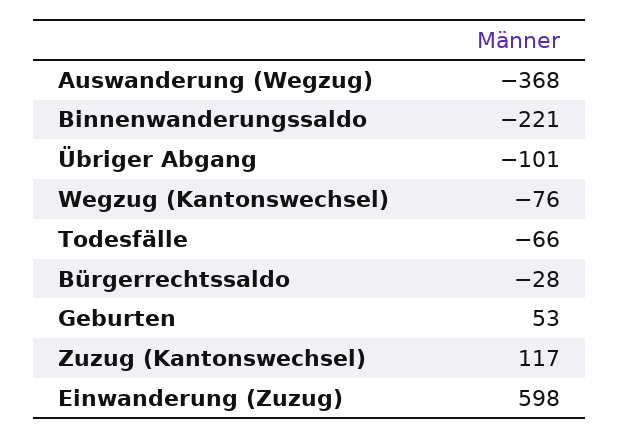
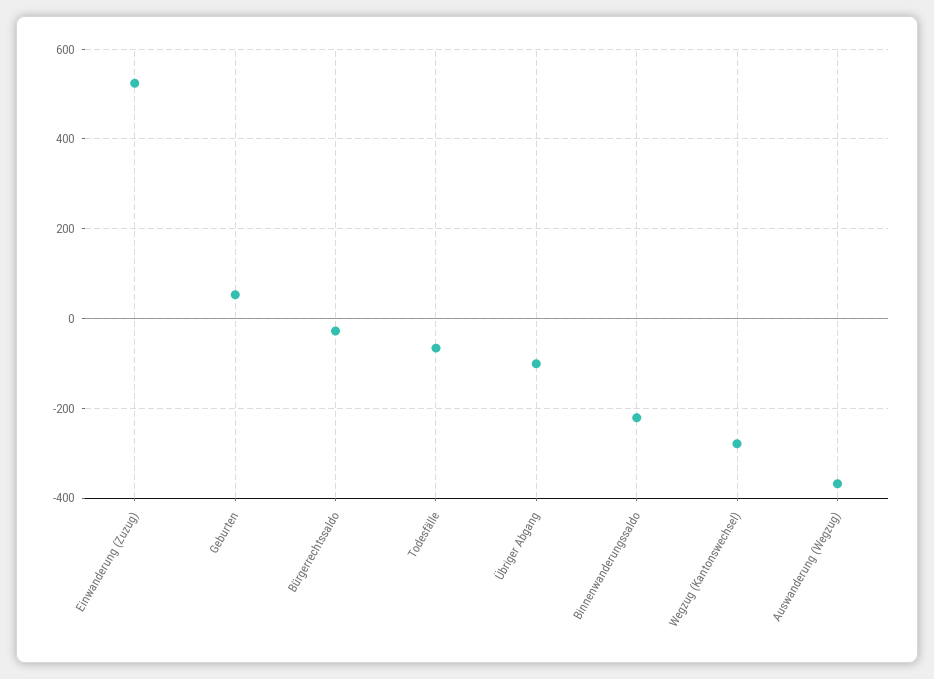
Wegzug (Kantonswechsel): -76 -> -280
Zuzug (Kantonswechsel): 117 -> none
Einwanderung (Zuzug): 598 -> 520

